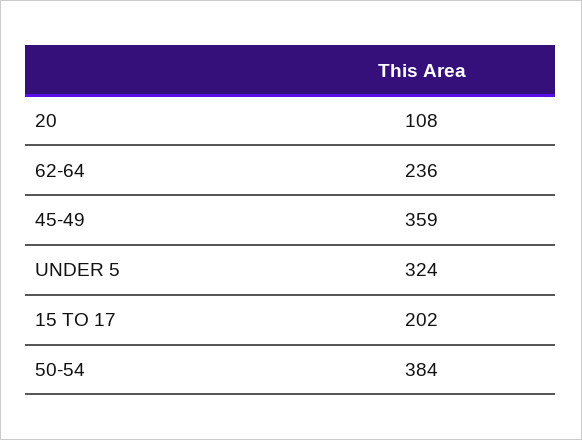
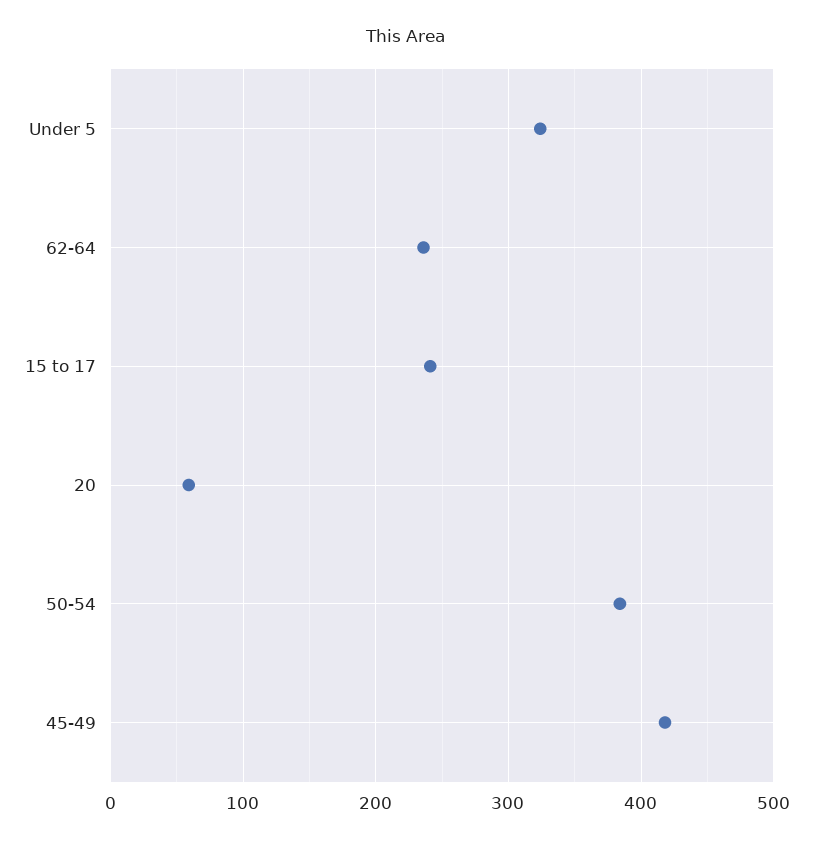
20: 108 -> 60
45-49: 359 -> 420
15 TO 17: 202 -> 240

